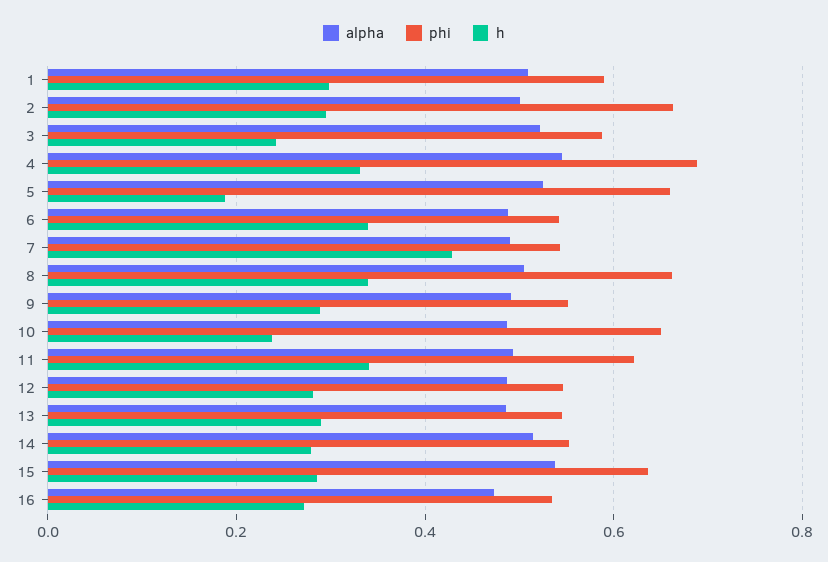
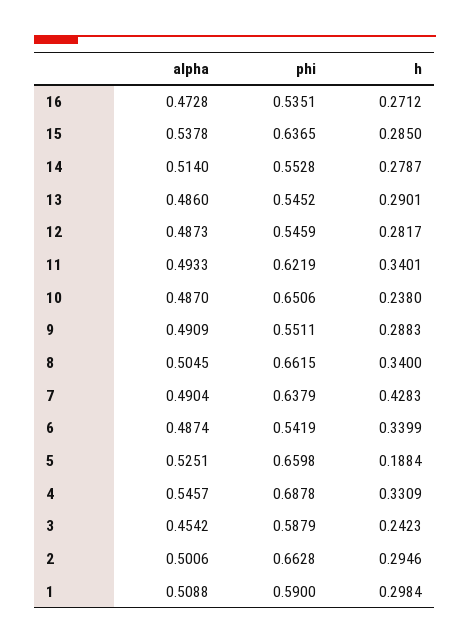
alpha, 3: 0.52 -> 0.4542
phi, 7: 0.54 -> 0.6379

